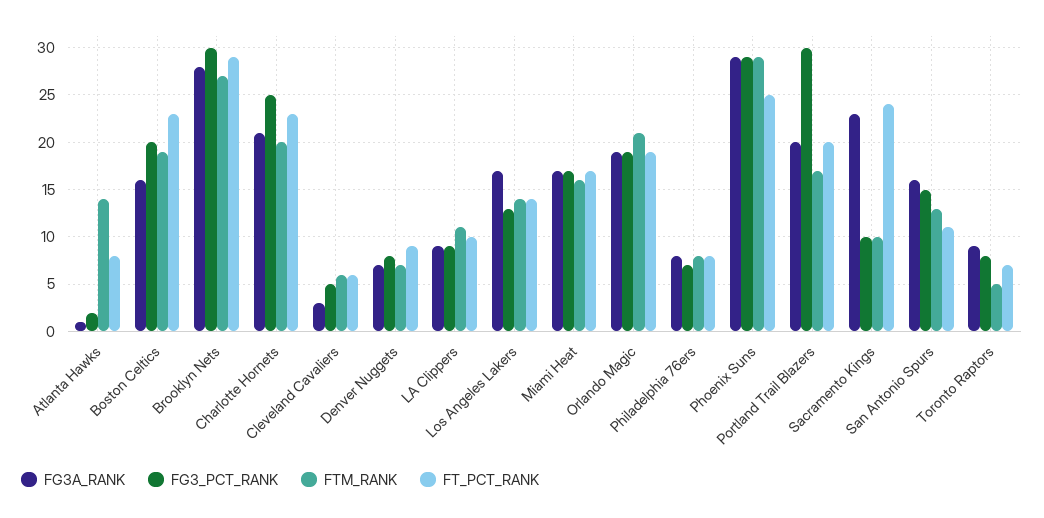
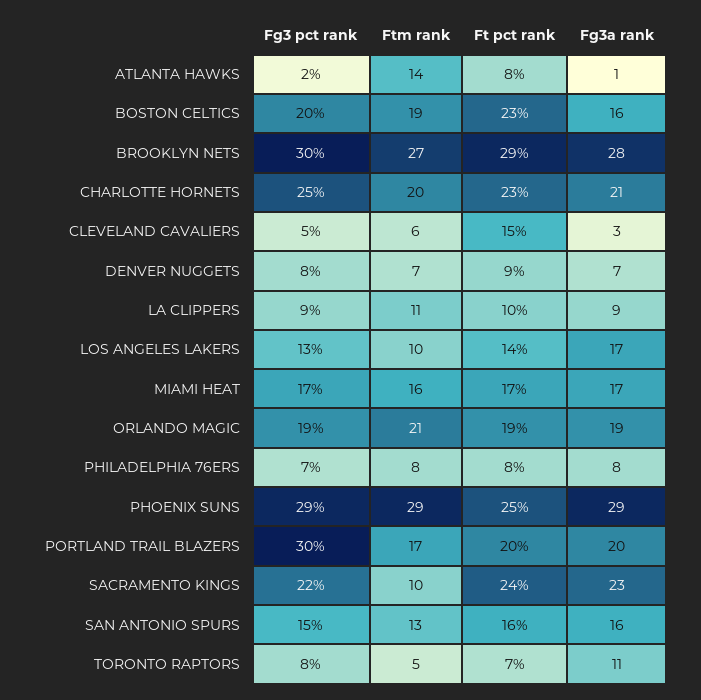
FT_PCT_RANK, Cleveland Cavaliers: 6 -> 15
FTM_RANK, Los Angeles Lakers: 14 -> 10
FG3_PCT_RANK, Sacramento Kings: 10 -> 22
FT_PCT_RANK, San Antonio Spurs: 11 -> 16
FG3A_RANK, Toronto Raptors: 9 -> 11

